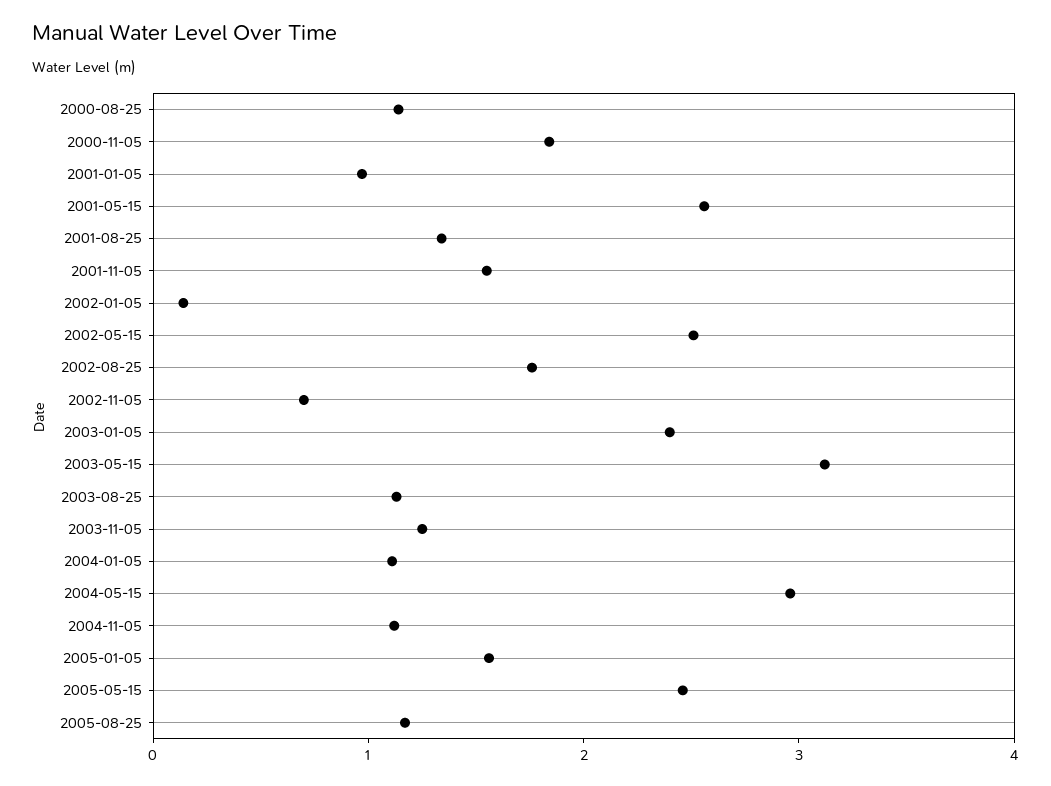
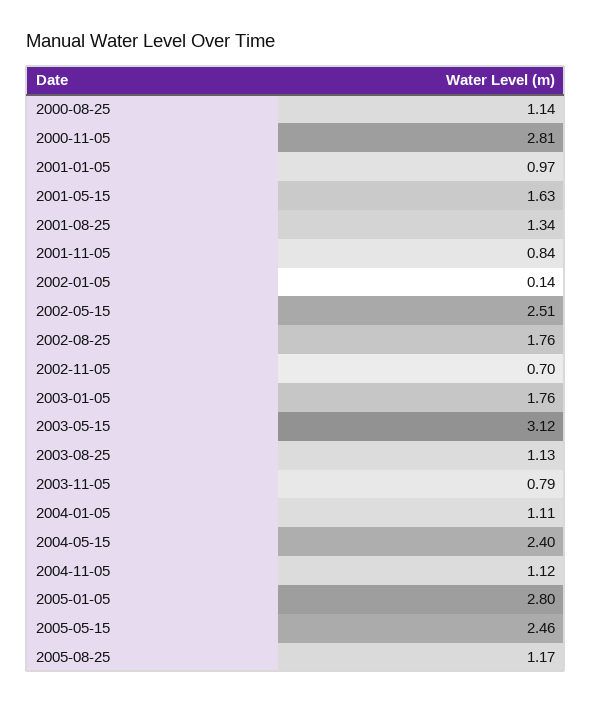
2000-11-05: 1.8 -> 2.81
2001-05-15: 2.6 -> 1.63
2001-11-05: 1.6 -> 0.84
2003-01-05: 2.4 -> 1.76
2003-11-05: 1.2 -> 0.79
2004-05-15: 3 -> 2.4
2005-01-05: 1.6 -> 2.8

